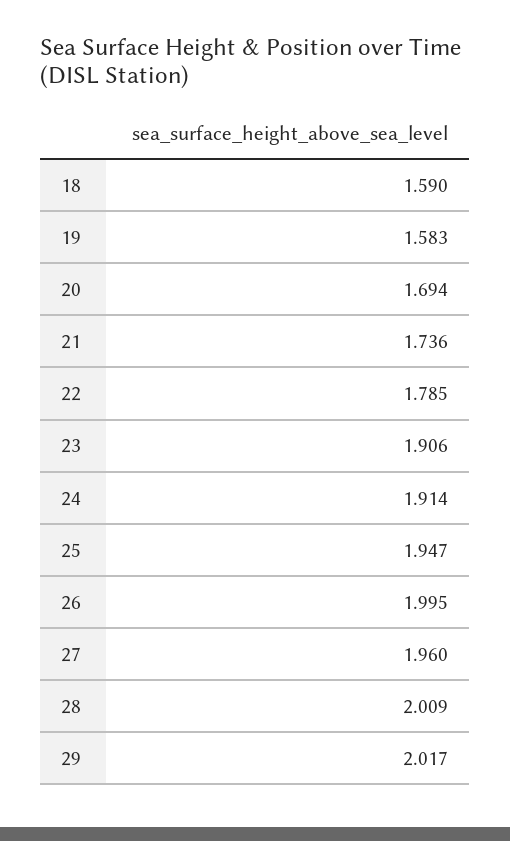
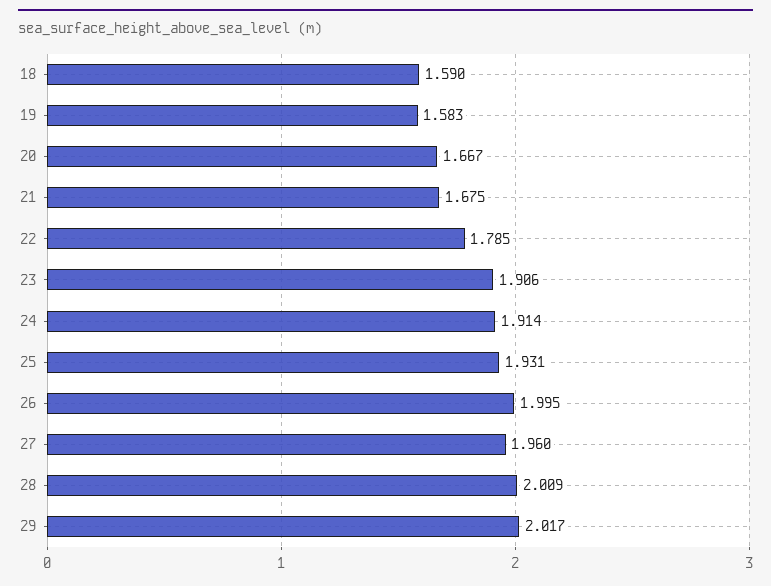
20: 1.694 -> 1.667
21: 1.736 -> 1.675
25: 1.947 -> 1.931

